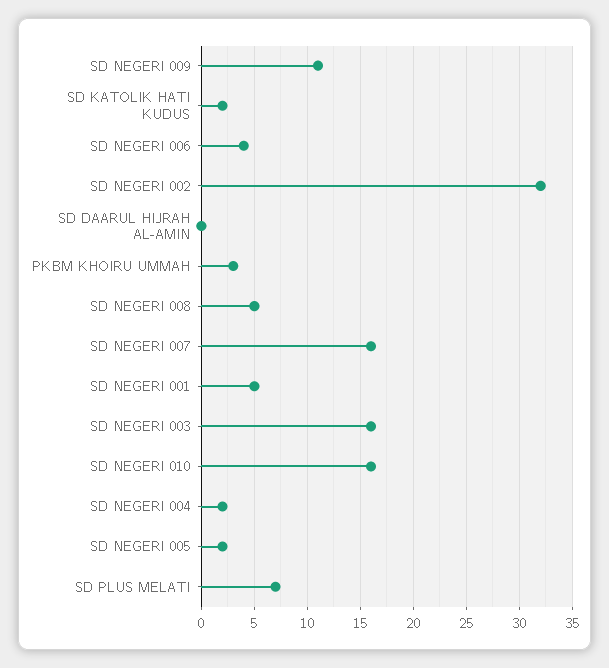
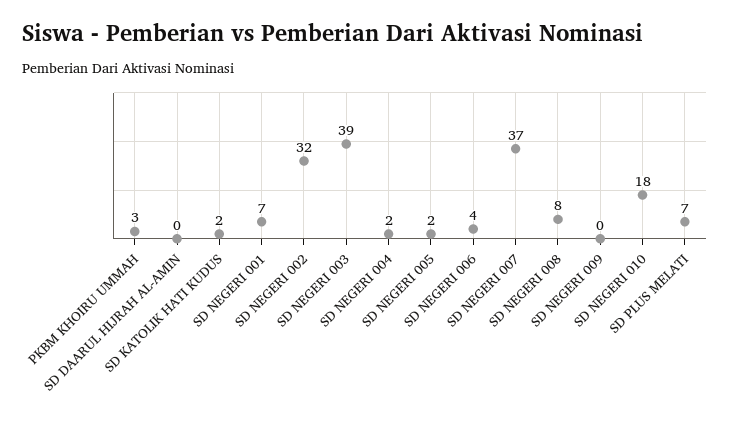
SD NEGERI 009: 11 -> 0
SD NEGERI 008: 5 -> 8
SD NEGERI 007: 16 -> 37
SD NEGERI 001: 5 -> 7
SD NEGERI 003: 16 -> 39
SD NEGERI 010: 16 -> 18

